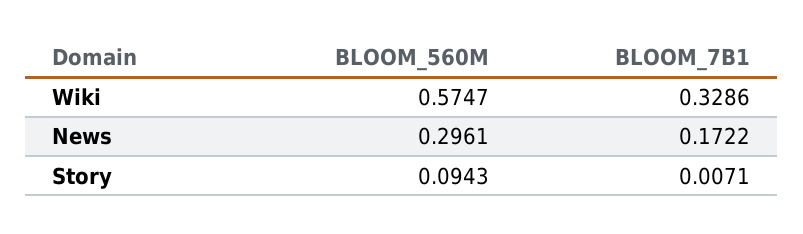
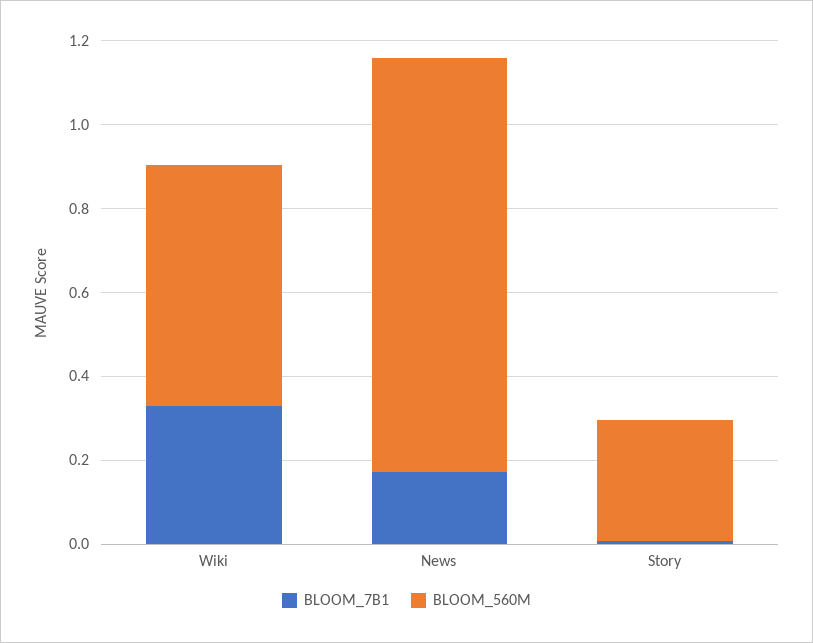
BLOOM_560M, News: 0.2961 -> 1
BLOOM_560M, Story: 0.0943 -> 0.3

